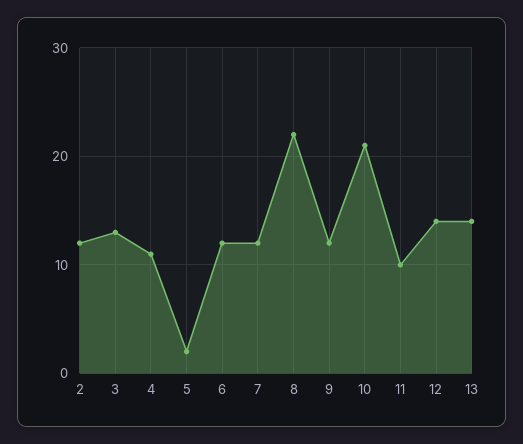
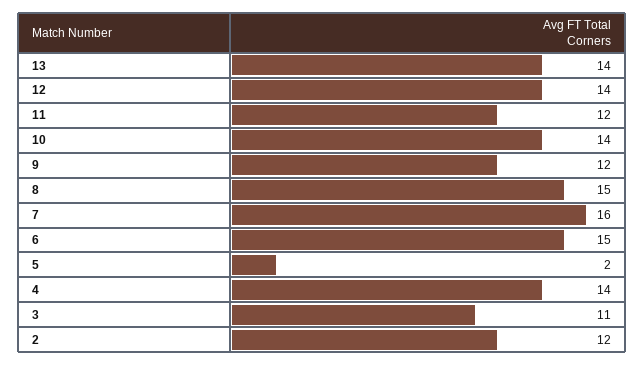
3: 13 -> 11
4: 11 -> 14
6: 12 -> 15
7: 12 -> 16
8: 22 -> 15
10: 21 -> 14
11: 10 -> 12

